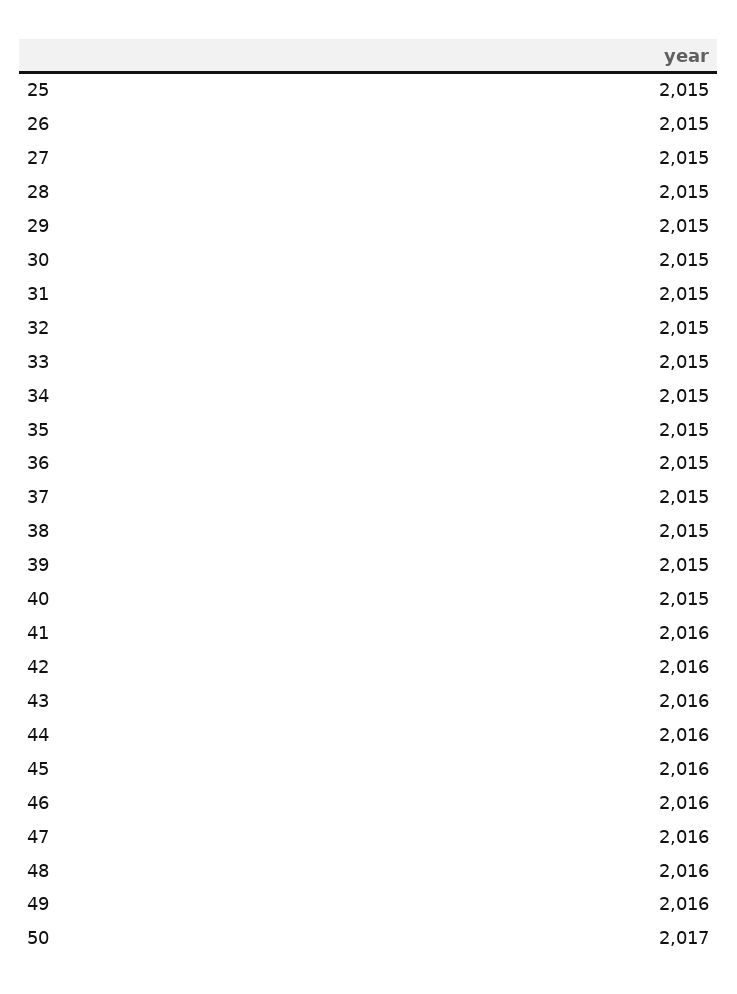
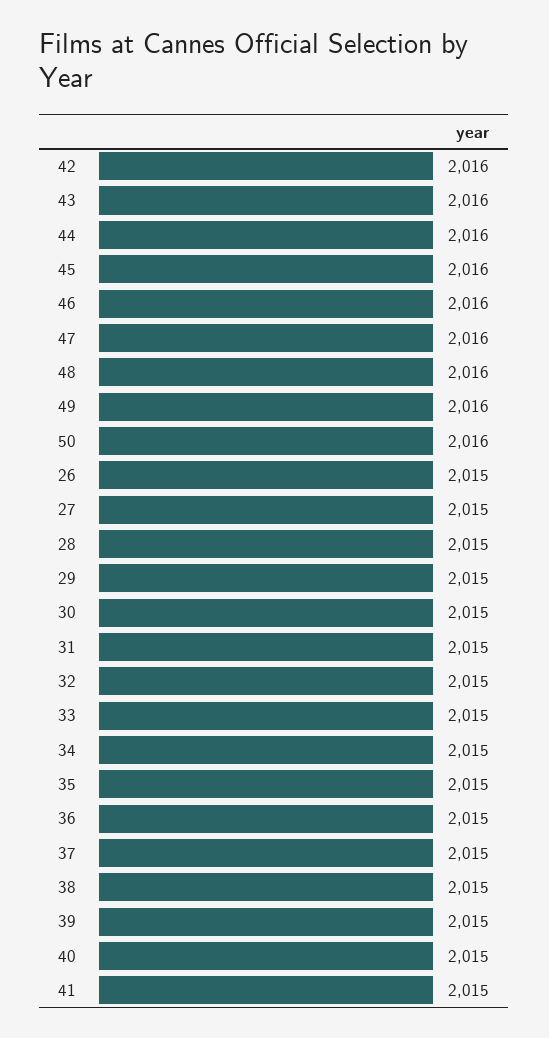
25: 2015 -> none
41: 2016 -> 2015
50: 2017 -> 2016

